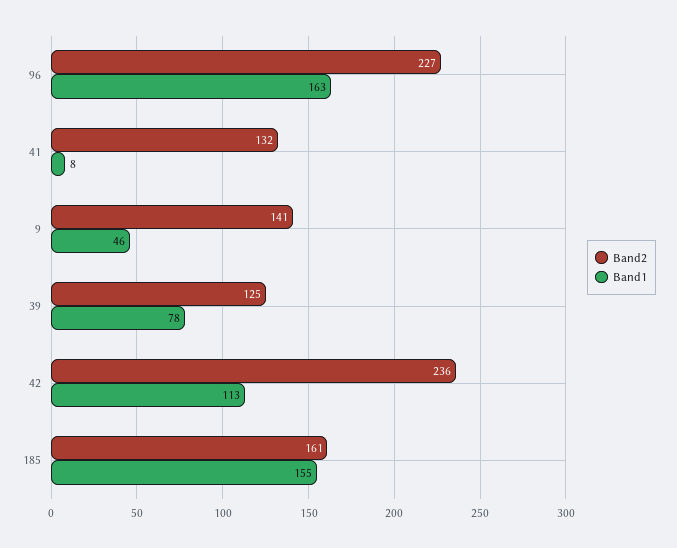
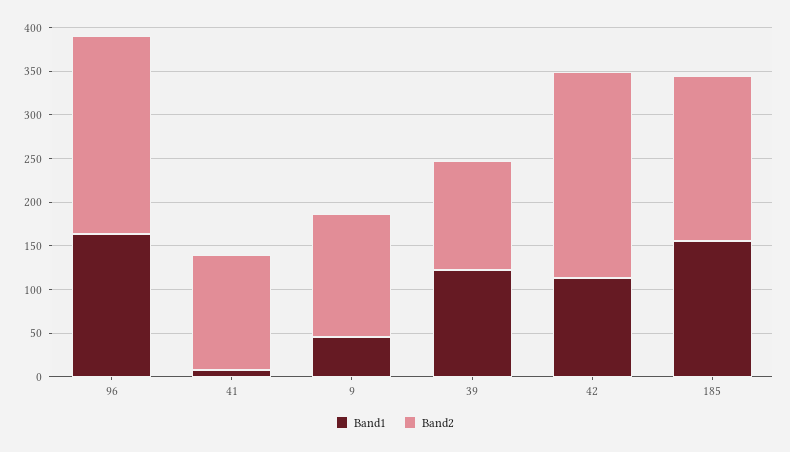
Band1, 39: 78 -> 120
Band2, 185: 161 -> 190

